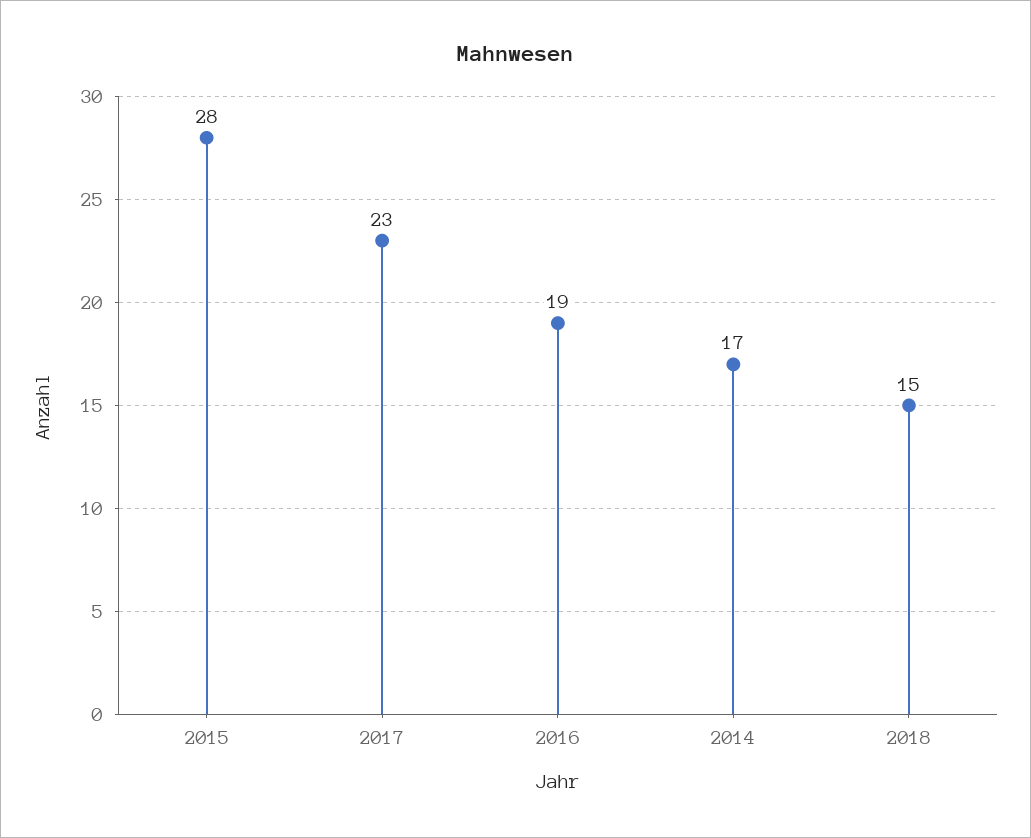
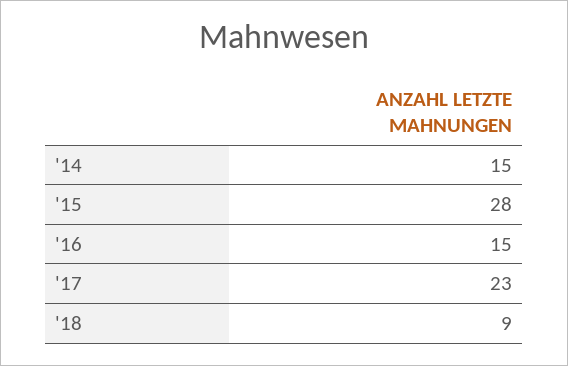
2016: 19 -> 15
2014: 17 -> 15
2018: 15 -> 9

